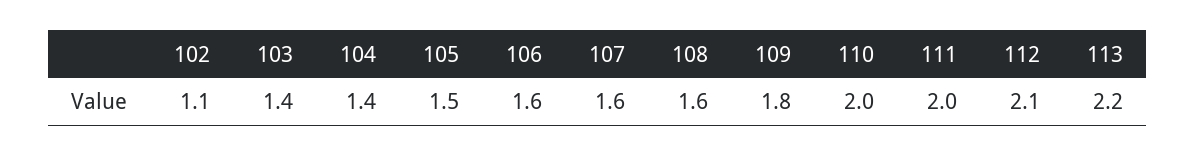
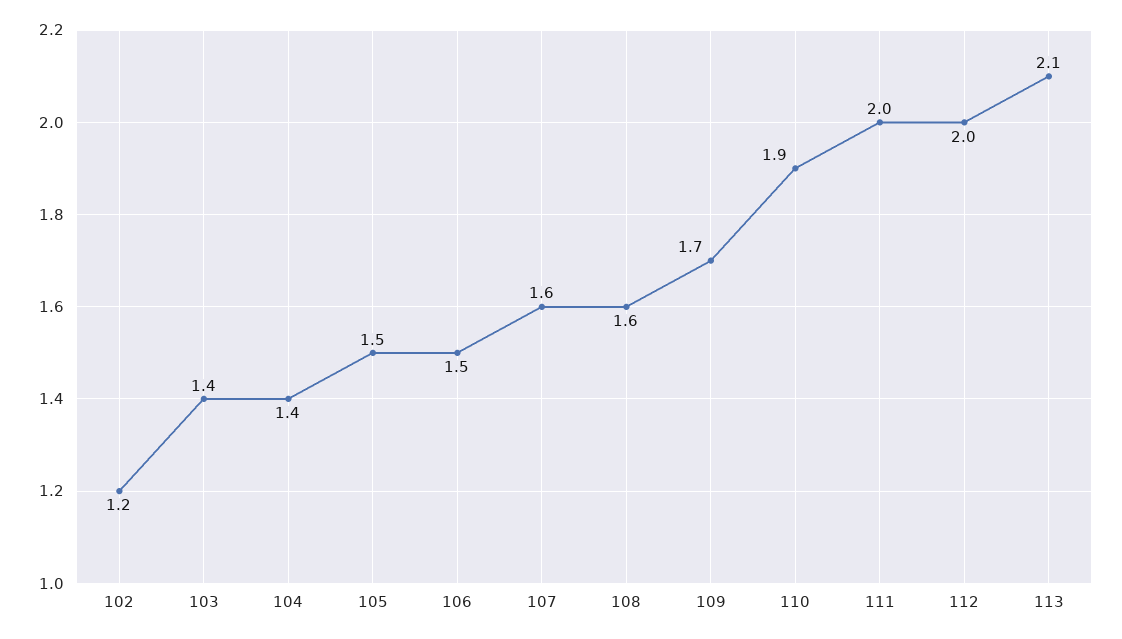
102: 1.1 -> 1.2
106: 1.6 -> 1.5
109: 1.8 -> 1.7
110: 2 -> 1.9
112: 2.1 -> 2
113: 2.2 -> 2.1

